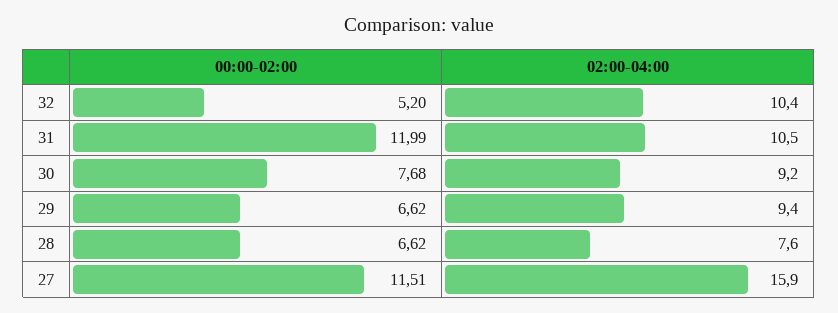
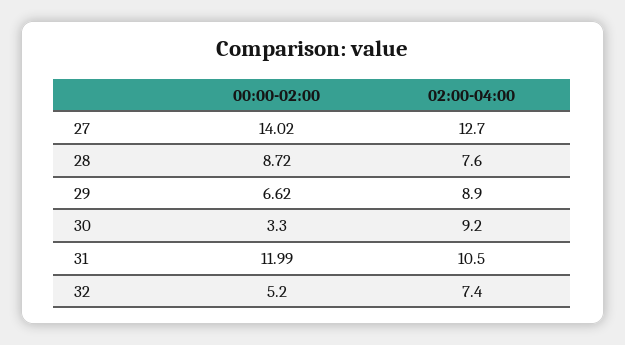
02:00-04:00, 32: 10.4 -> 7.4
00:00-02:00, 30: 7.68 -> 3.3
02:00-04:00, 29: 9.4 -> 8.9
00:00-02:00, 28: 6.62 -> 8.72
00:00-02:00, 27: 11.51 -> 14.02
02:00-04:00, 27: 15.9 -> 12.7

